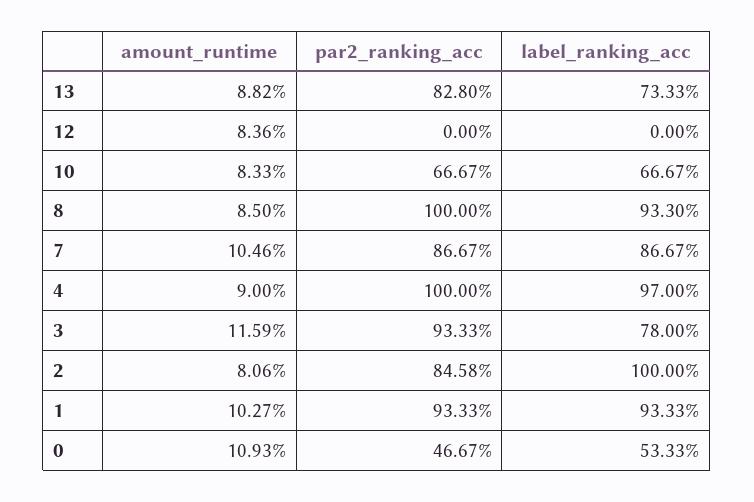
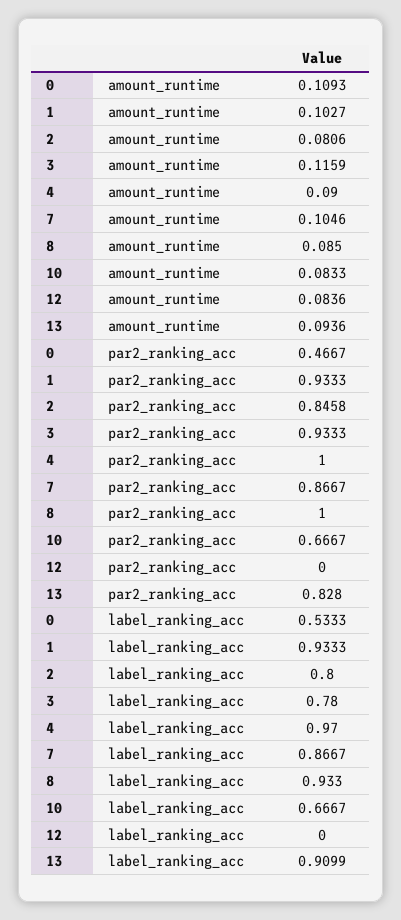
amount_runtime, 13: 0.0882 -> 0.0936
label_ranking_acc, 13: 0.7333 -> 0.9099
label_ranking_acc, 2: 1 -> 0.8

